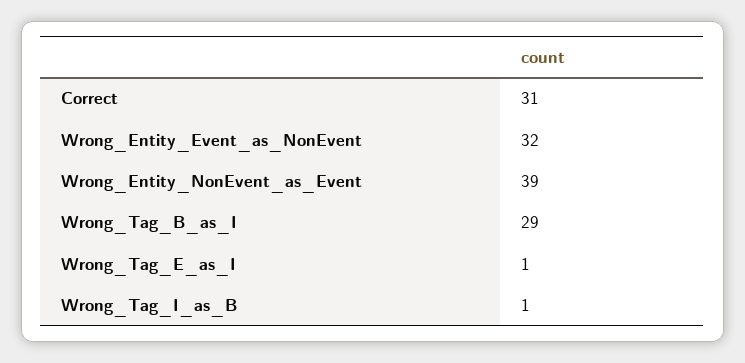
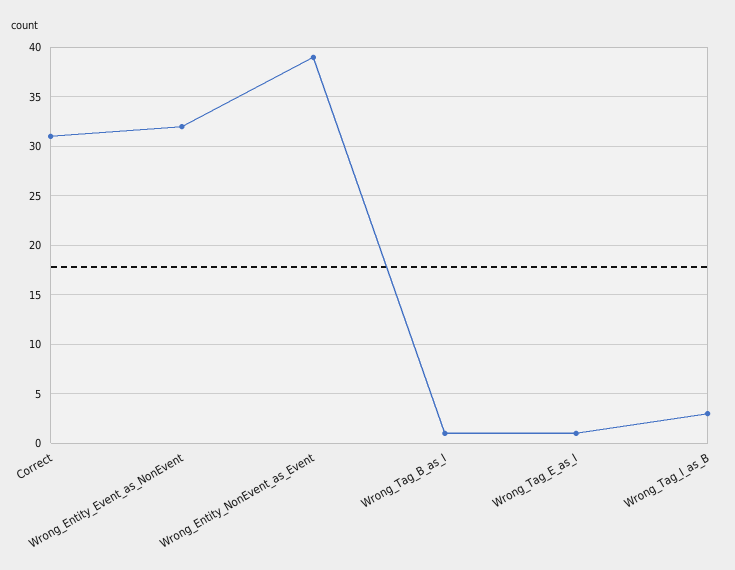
Wrong_Tag_B_as_I: 29 -> 1
Wrong_Tag_I_as_B: 1 -> 3

